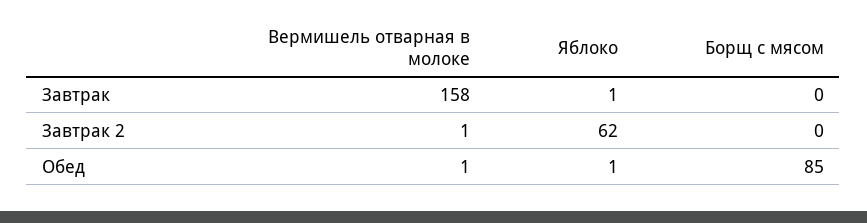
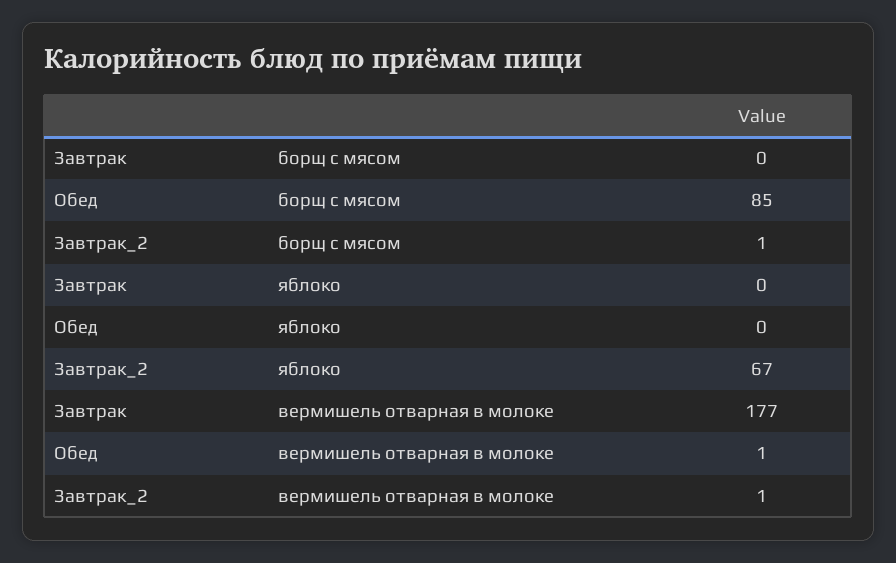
Вермишель отварная в молоке, Завтрак: 158 -> 177
Яблоко, Завтрак: 1 -> 0
Яблоко, Завтрак 2: 62 -> 67
Борщ с мясом, Завтрак 2: 0 -> 1
Яблоко, Обед: 1 -> 0

